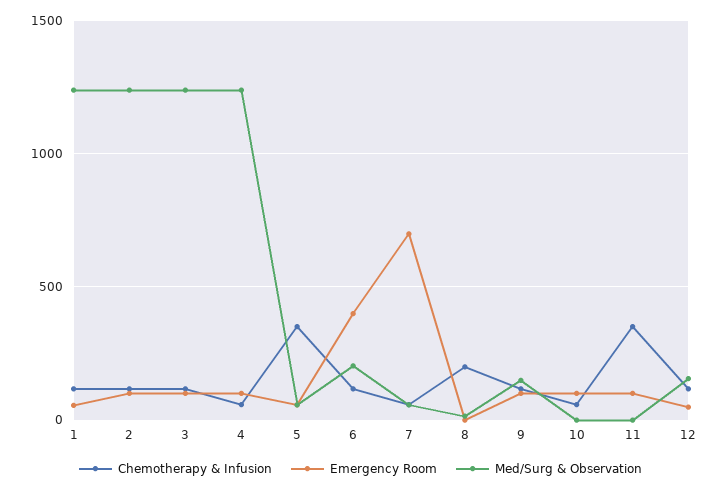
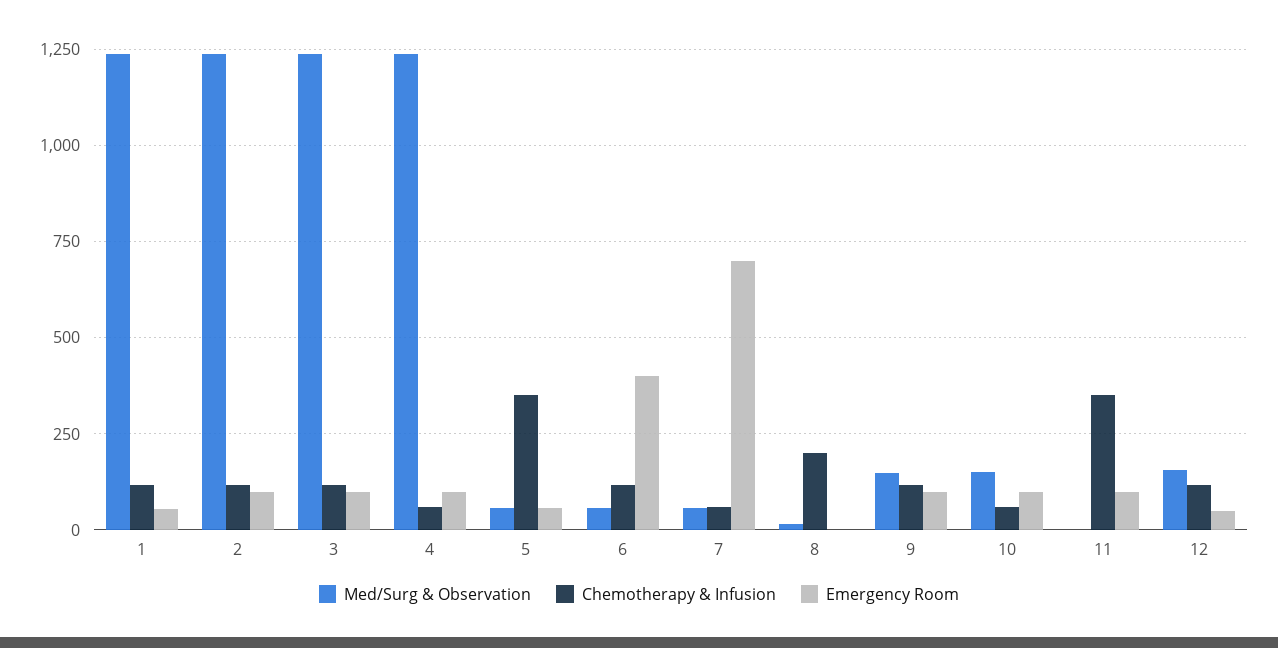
Med/Surg & Observation, 6: 200 -> 50
Med/Surg & Observation, 10: 0 -> 150

